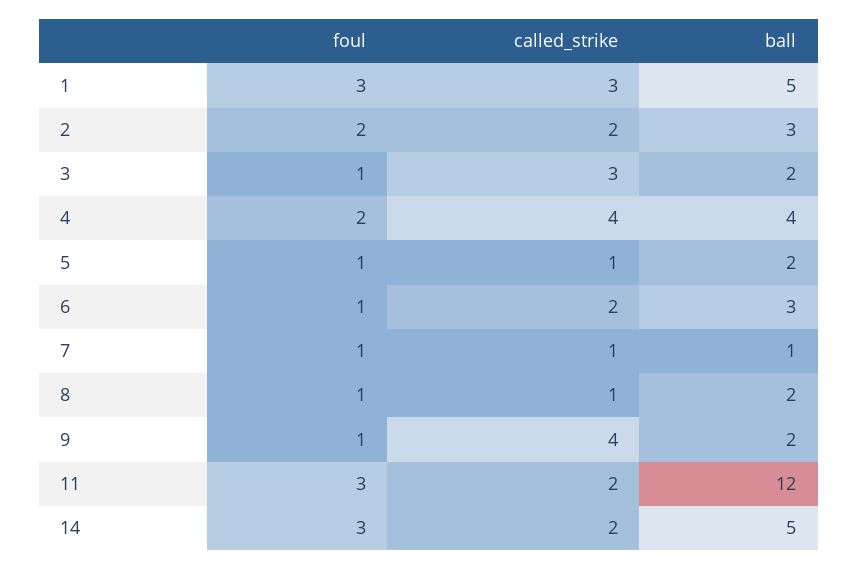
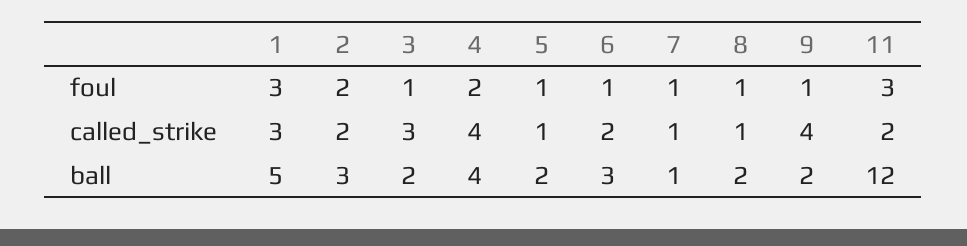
foul, 14: 3 -> none
called_strike, 14: 2 -> none
ball, 14: 5 -> none

